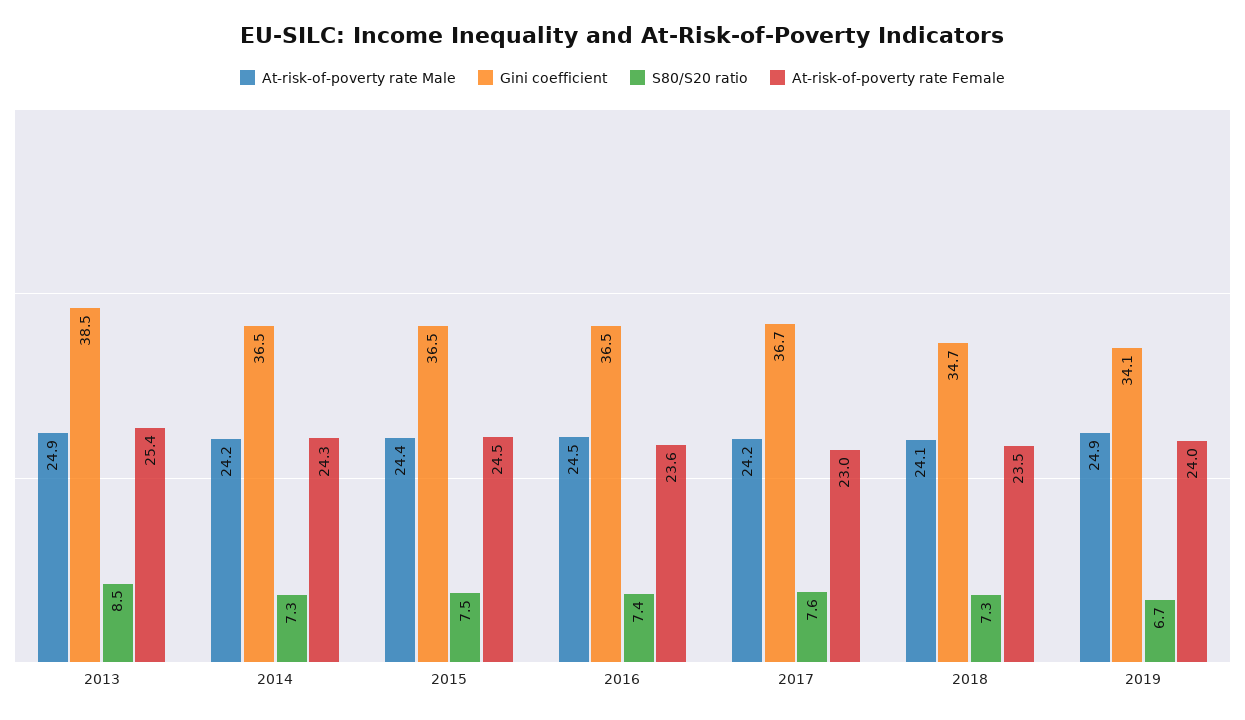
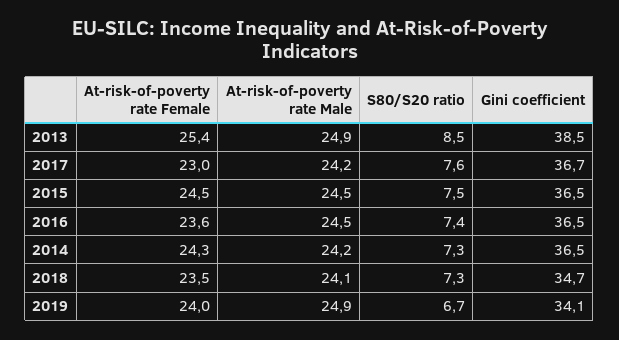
At-risk-of-poverty rate Male, 2015: 24.4 -> 24.5

